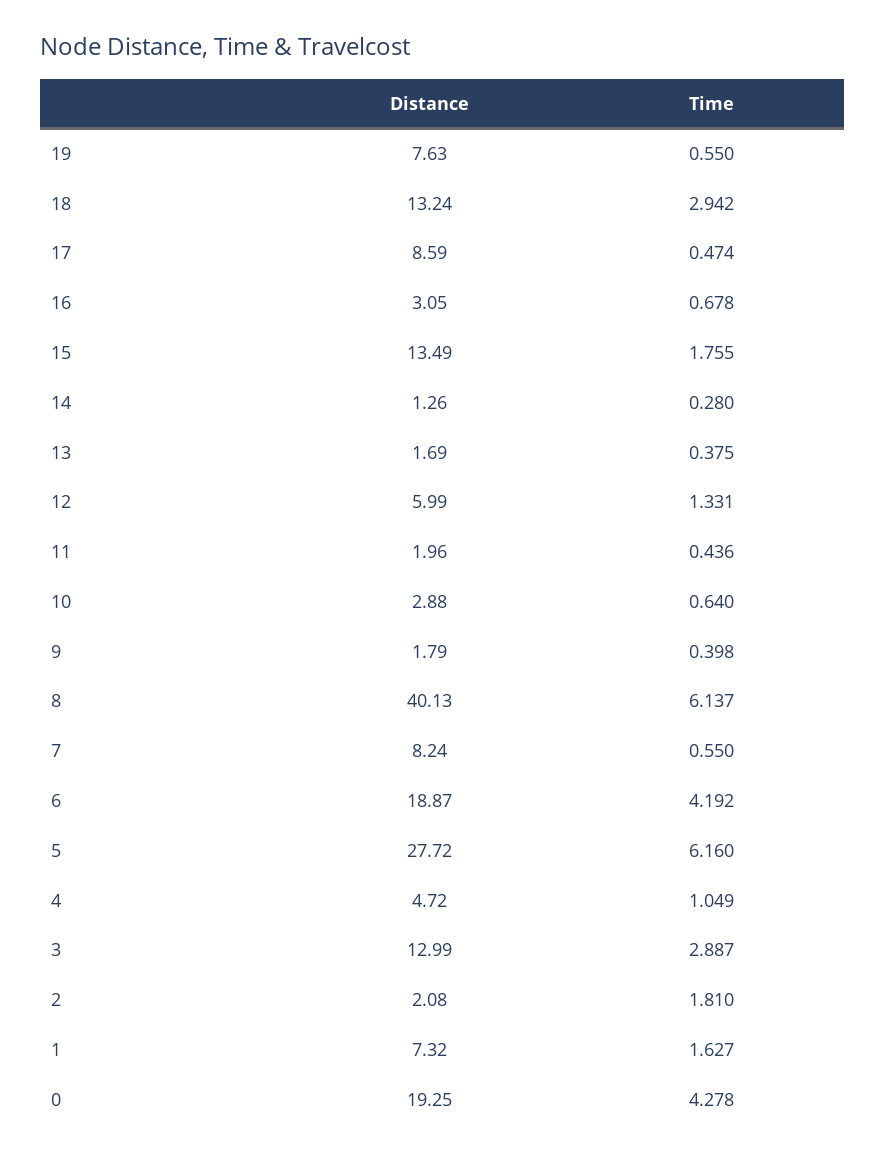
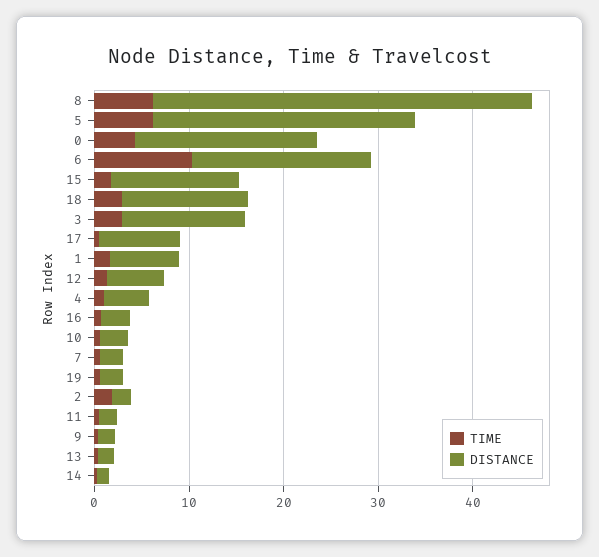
Distance, 19: 7.63 -> 2
Distance, 7: 8.24 -> 2
Time, 6: 4.192 -> 10

